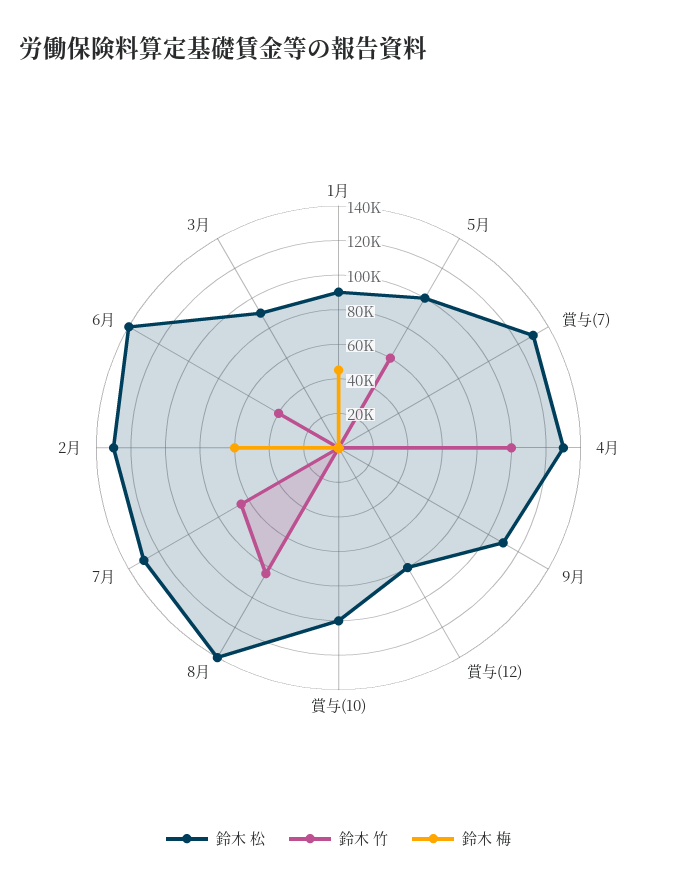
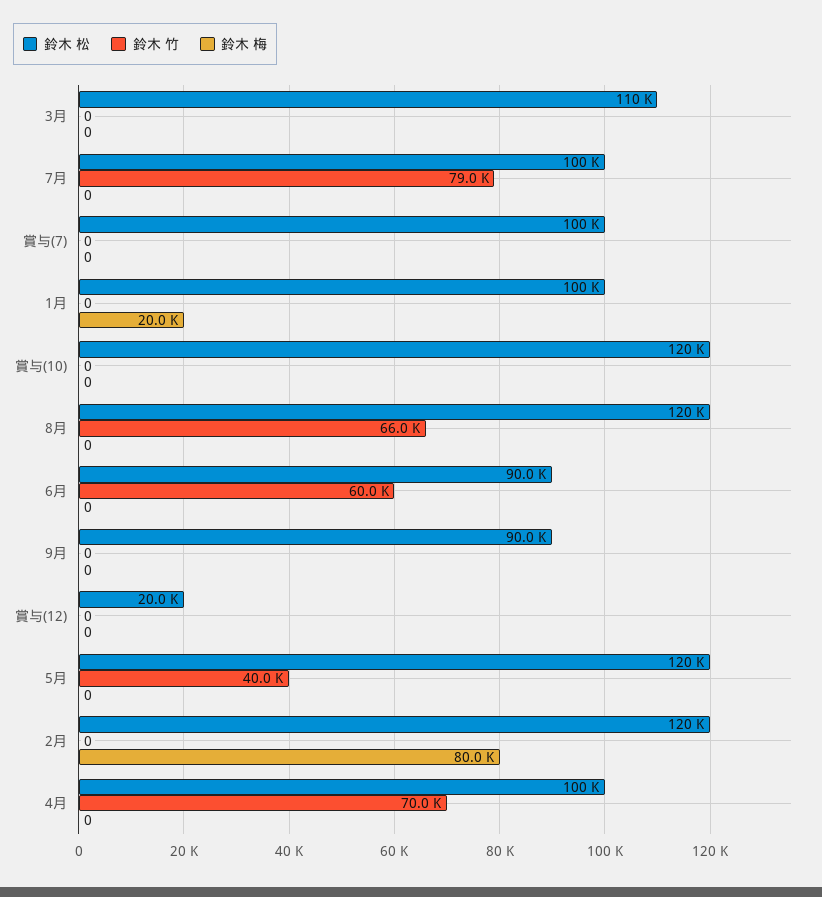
鈴木 松, 1月: 90000 -> 100000
鈴木 梅, 1月: 45000 -> 20000
鈴木 松, 5月: 100000 -> 120000
鈴木 竹, 5月: 60000 -> 40000
鈴木 松, 賞与(7): 130000 -> 100000
鈴木 松, 4月: 130000 -> 100000
鈴木 竹, 4月: 100000 -> 70000
鈴木 松, 9月: 110000 -> 90000
鈴木 松, 賞与(12): 80000 -> 20000
鈴木 松, 賞与(10): 100000 -> 120000
鈴木 松, 8月: 140000 -> 120000
鈴木 竹, 8月: 85000 -> 66000
鈴木 松, 7月: 130000 -> 100000
鈴木 竹, 7月: 65000 -> 79000
鈴木 松, 2月: 130000 -> 120000
鈴木 梅, 2月: 60000 -> 80000
鈴木 松, 6月: 140000 -> 90000
鈴木 竹, 6月: 40000 -> 60000
鈴木 松, 3月: 90000 -> 110000

